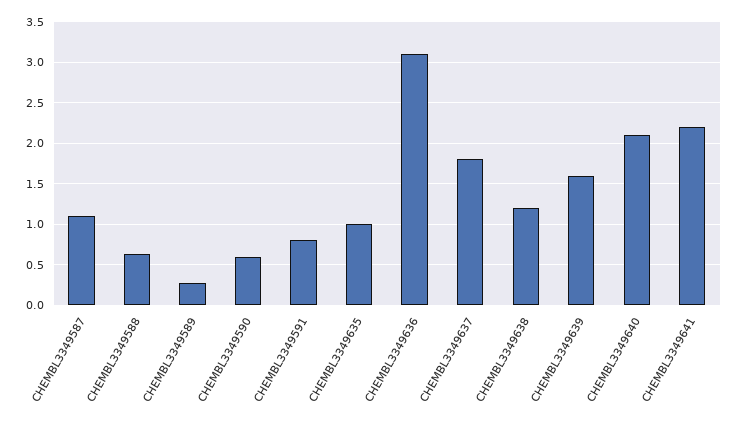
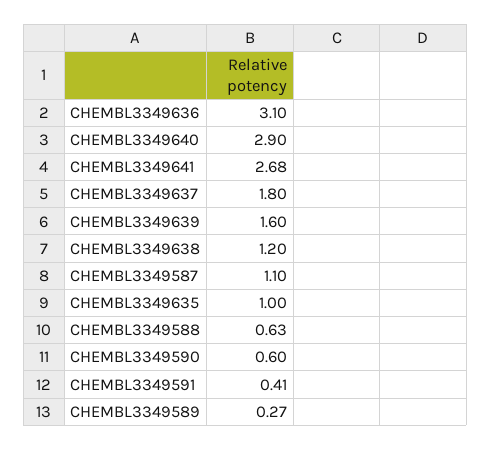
CHEMBL3349591: 0.8 -> 0.41
CHEMBL3349640: 2.1 -> 2.9
CHEMBL3349641: 2.2 -> 2.68

